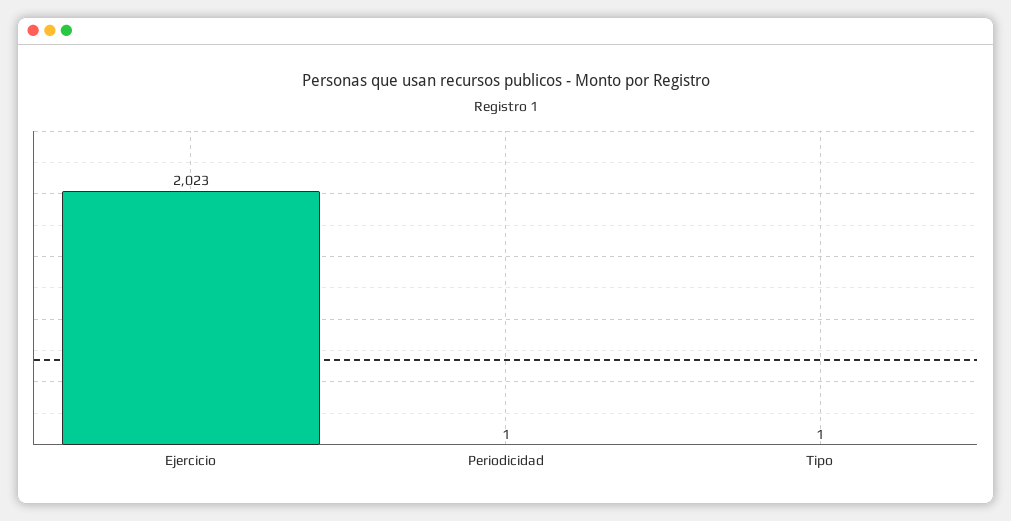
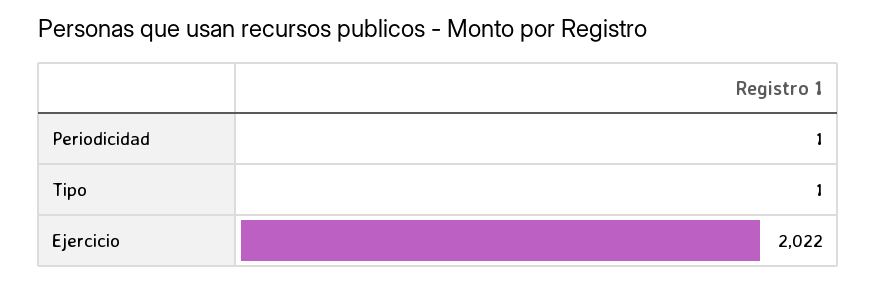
Ejercicio: 2023 -> 2022

